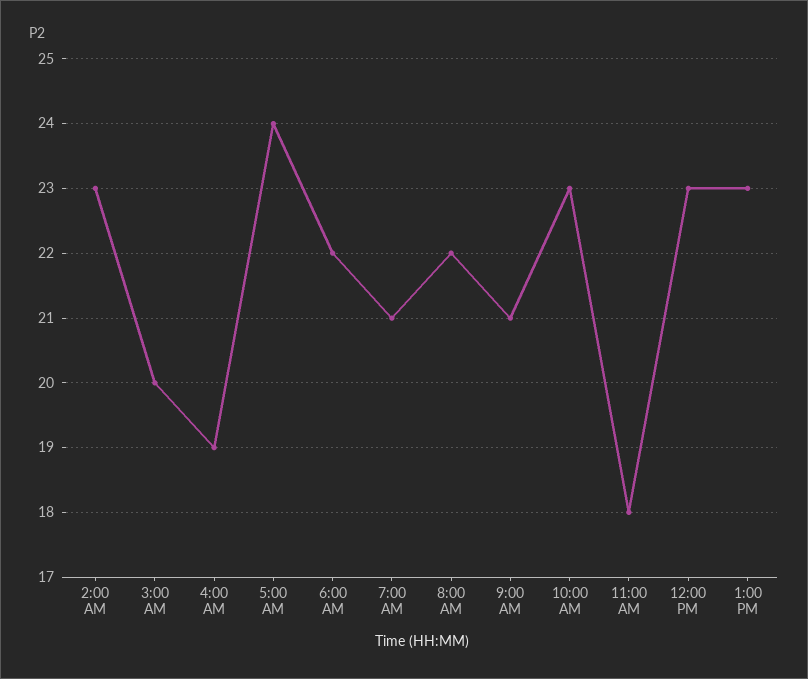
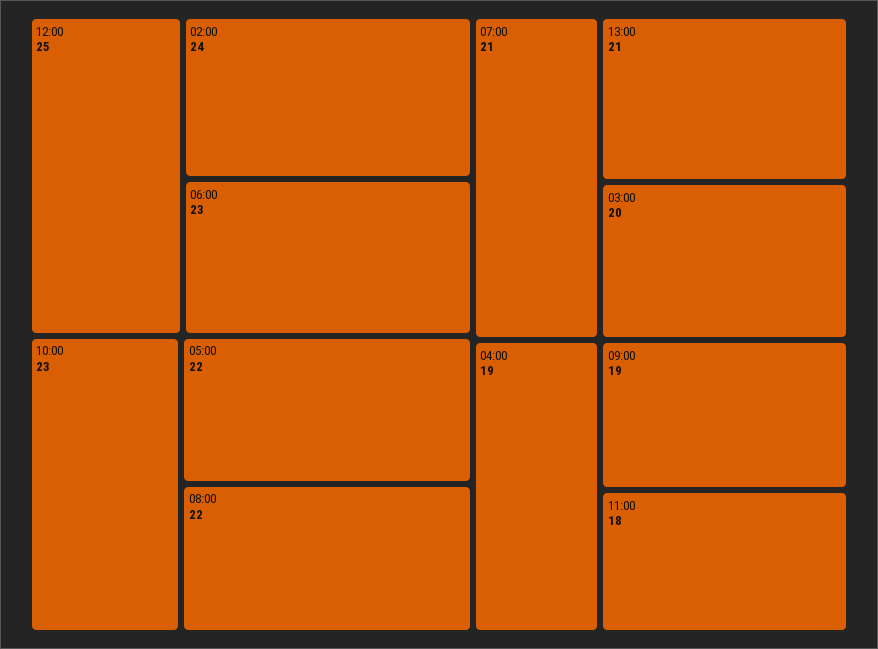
2:00 AM: 23 -> 24
5:00 AM: 24 -> 22
6:00 AM: 22 -> 23
9:00 AM: 21 -> 19
12:00 PM: 23 -> 25
1:00 PM: 23 -> 21

